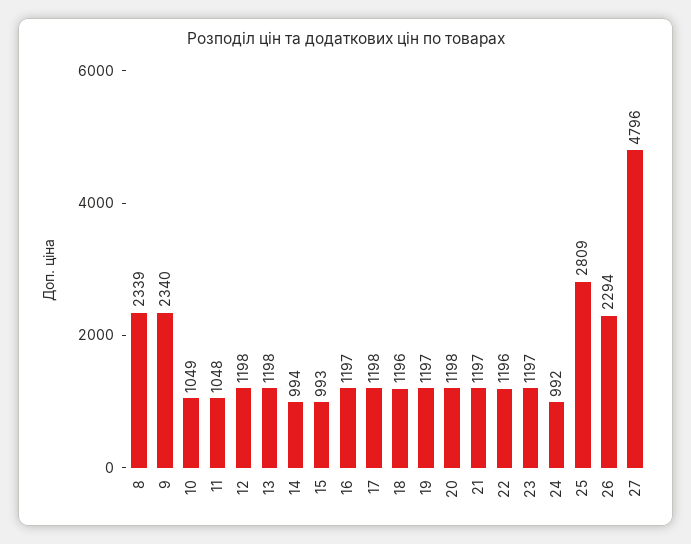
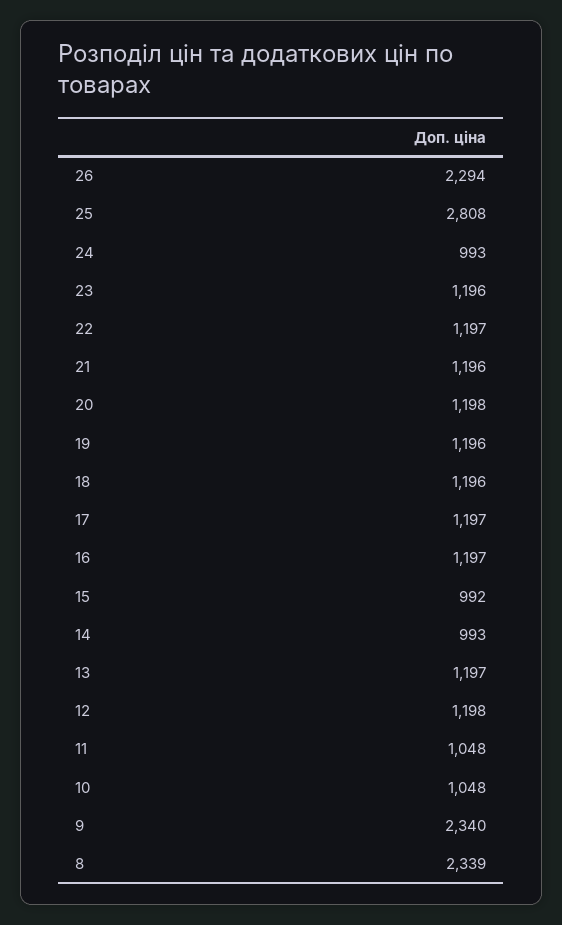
10: 1049 -> 1048
13: 1198 -> 1197
14: 994 -> 993
15: 993 -> 992
17: 1198 -> 1197
19: 1197 -> 1196
21: 1197 -> 1196
22: 1196 -> 1197
23: 1197 -> 1196
24: 992 -> 993
25: 2809 -> 2808
27: 4796 -> none

